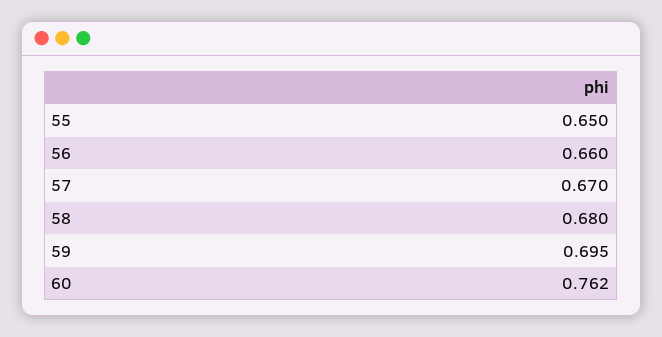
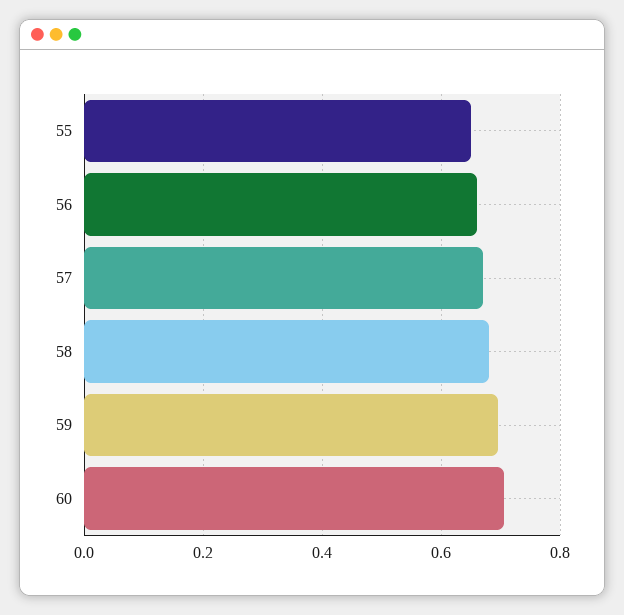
60: 0.762 -> 0.7

